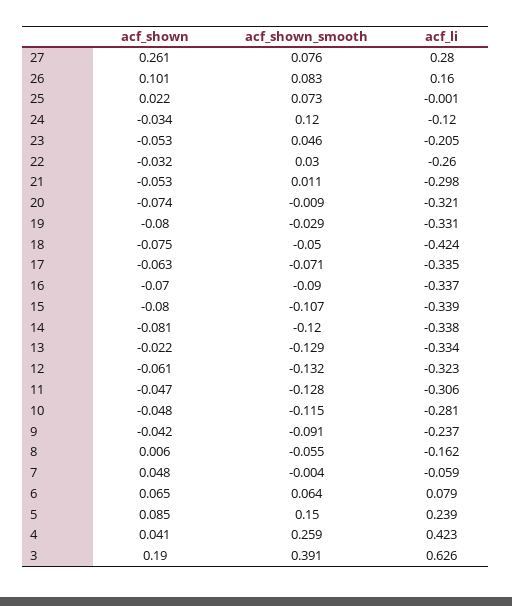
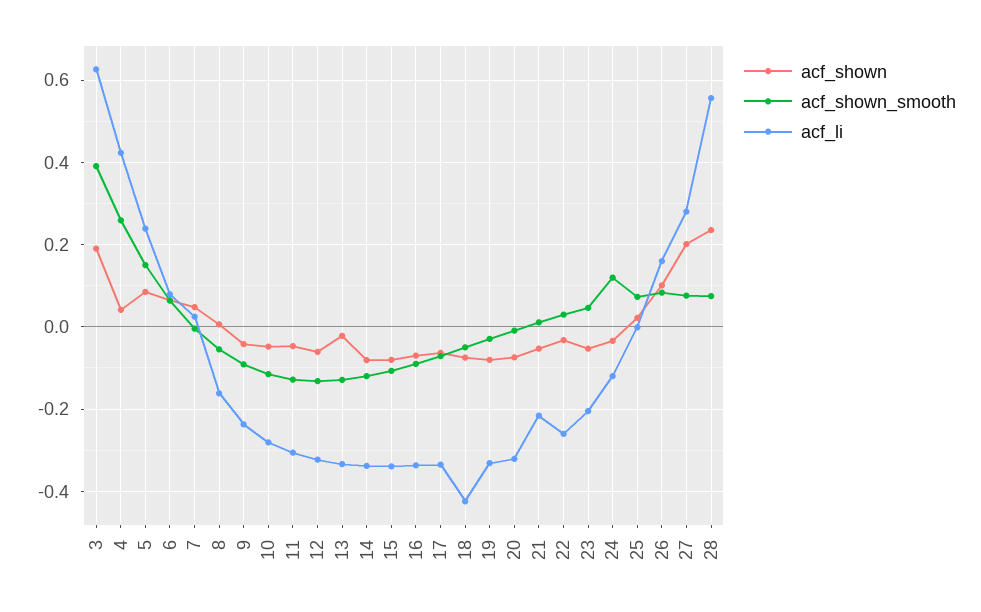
acf_shown, 27: 0.261 -> 0.2
acf_li, 21: -0.298 -> -0.22
acf_li, 7: -0.059 -> 0.02
acf_shown, 28: none -> 0.24
acf_shown_smooth, 28: none -> 0.08
acf_li, 28: none -> 0.56

